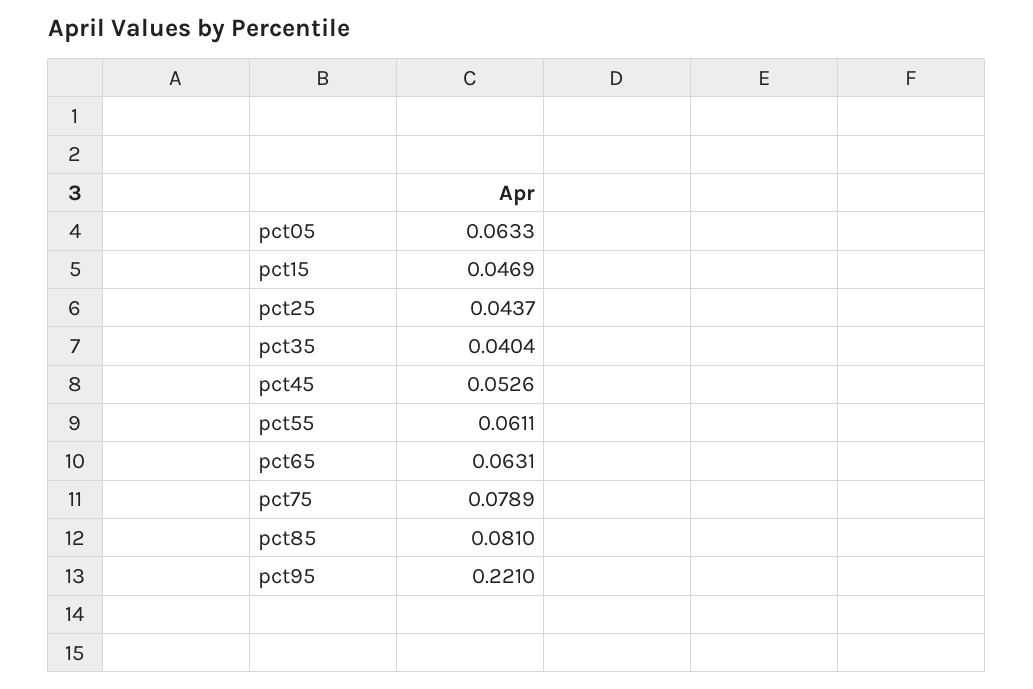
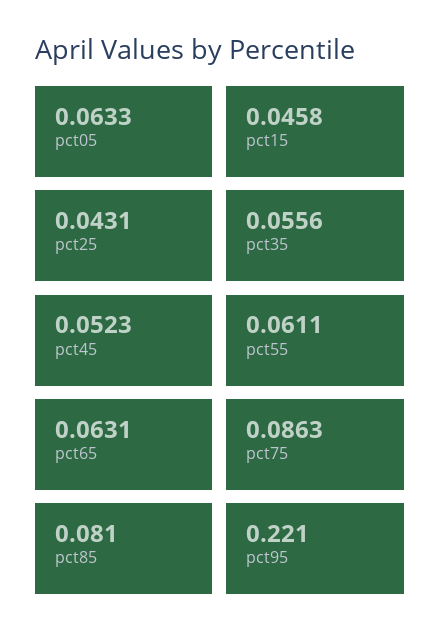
pct15: 0.0469 -> 0.0458
pct25: 0.0437 -> 0.0431
pct35: 0.0404 -> 0.0556
pct45: 0.0526 -> 0.0523
pct75: 0.0789 -> 0.0863

